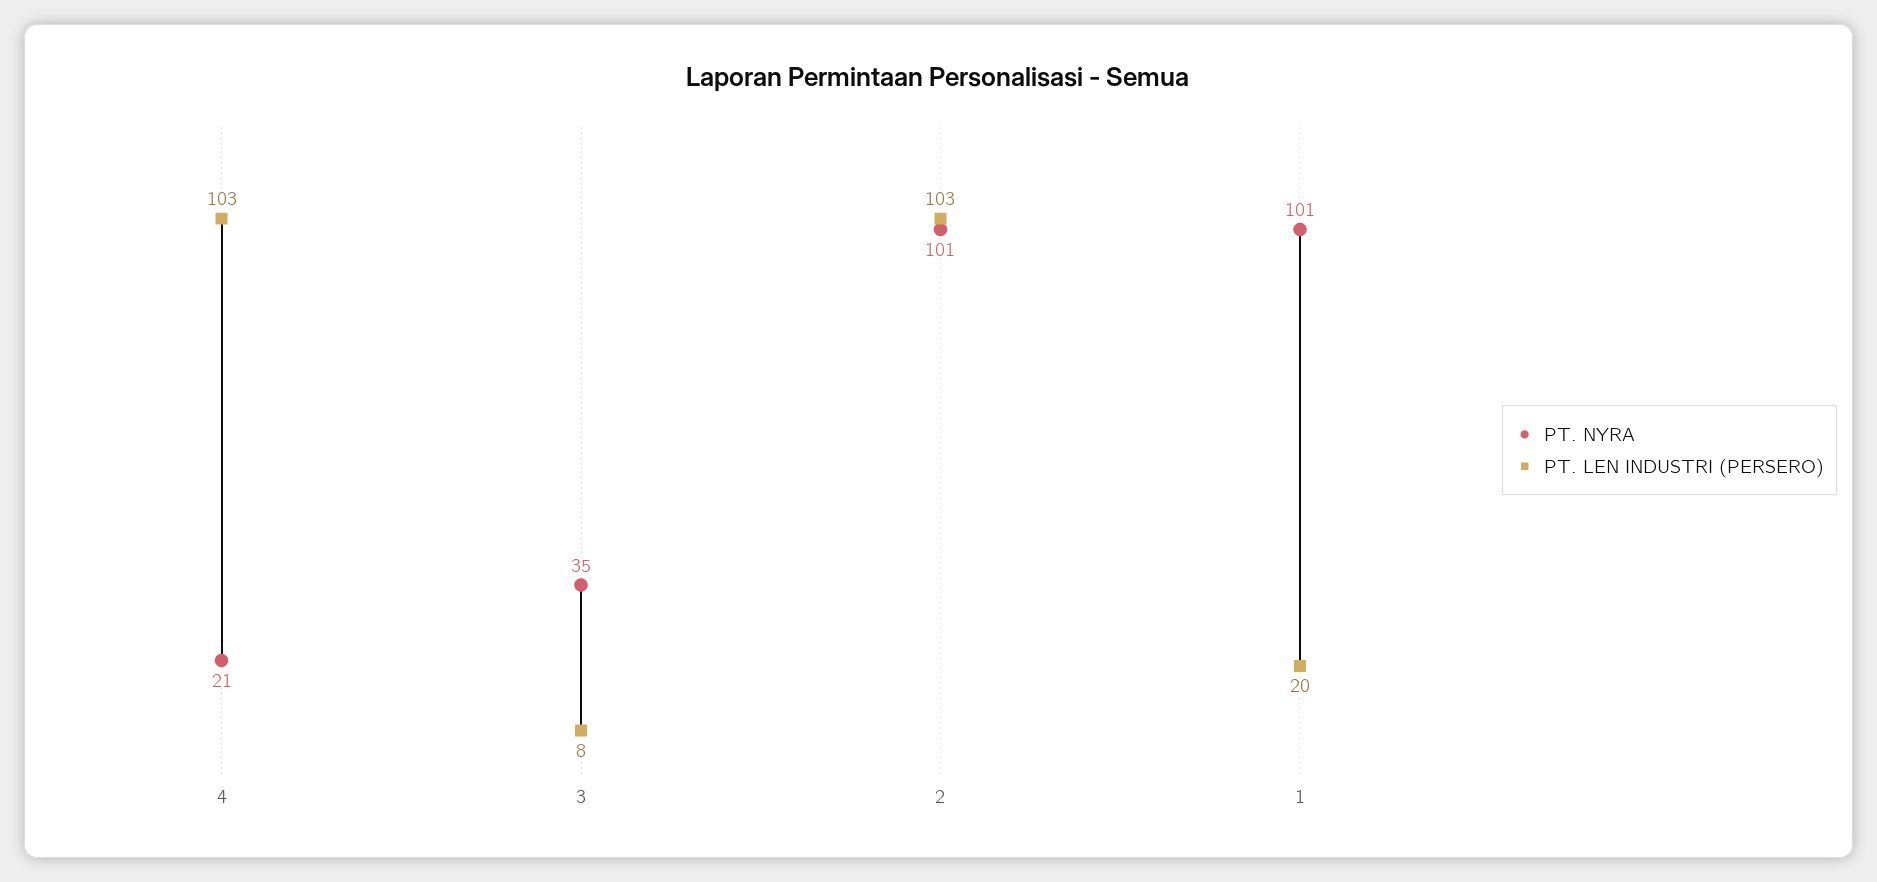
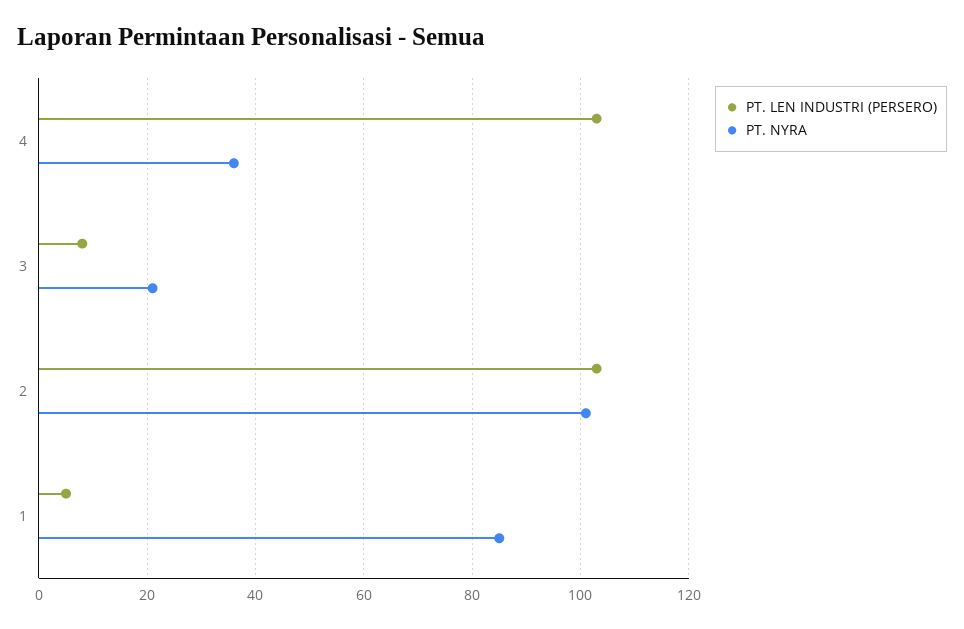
PT. NYRA, 4: 21 -> 35
PT. NYRA, 3: 35 -> 20
PT. NYRA, 1: 101 -> 85
PT. LEN INDUSTRI (PERSERO), 1: 20 -> 5

